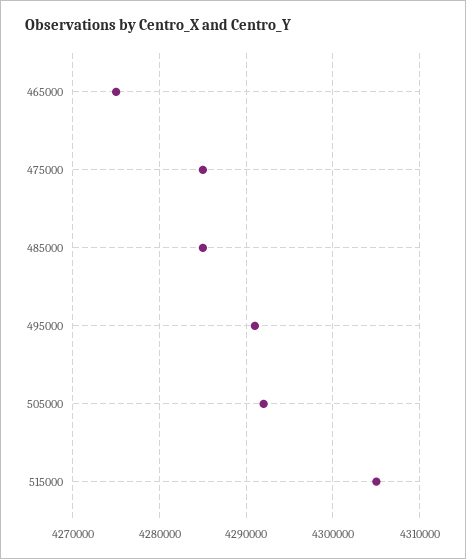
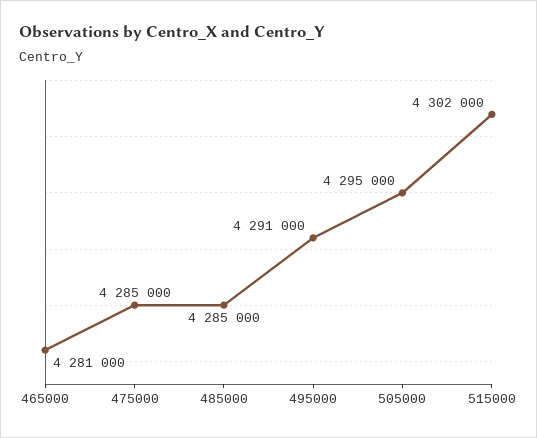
465000: 4275000 -> 4281000
505000: 4292000 -> 4295000
515000: 4305000 -> 4302000

